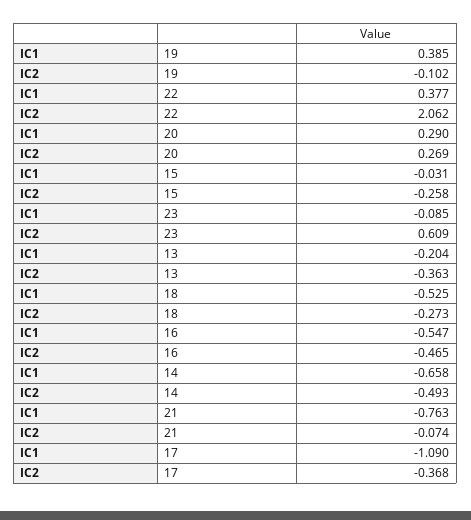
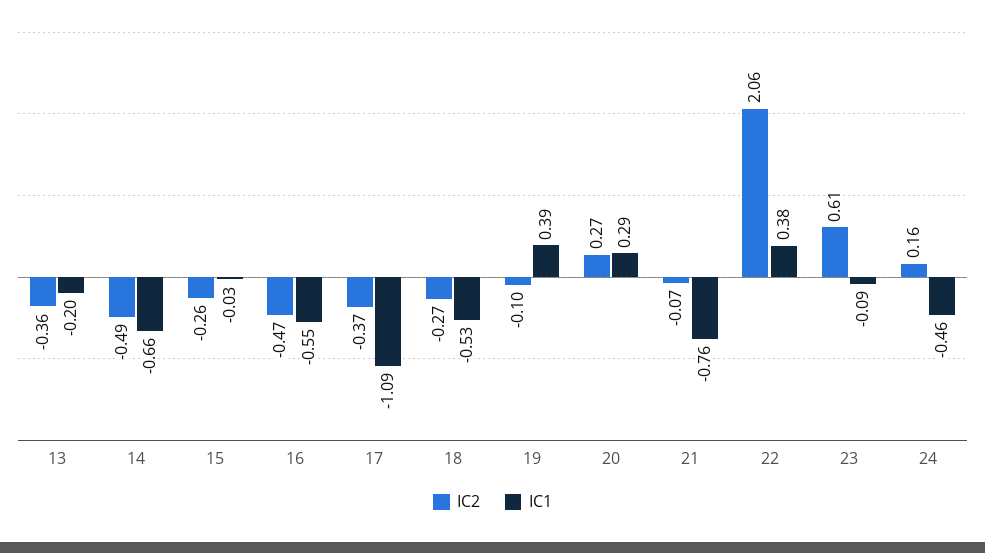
IC2, 24: none -> 0.16
IC1, 24: none -> -0.46

